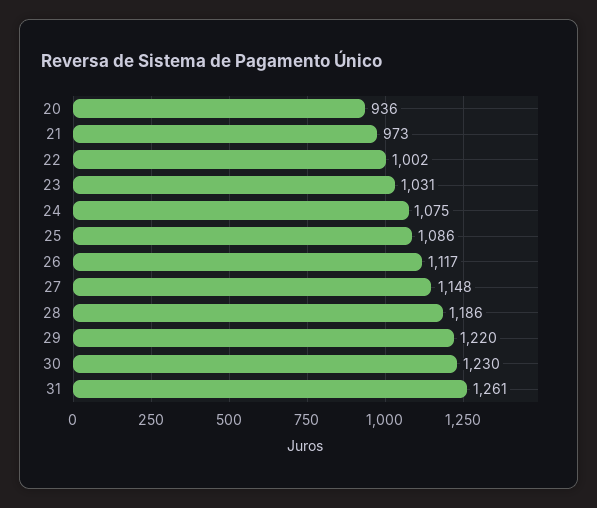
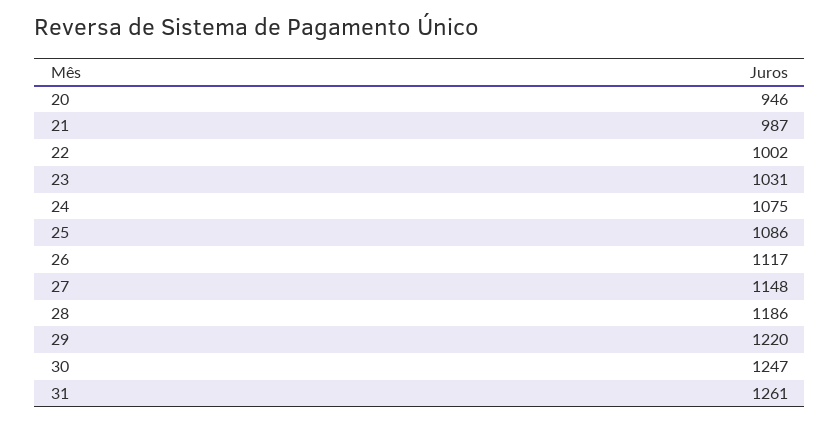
20: 936 -> 946
21: 973 -> 987
30: 1230 -> 1247

